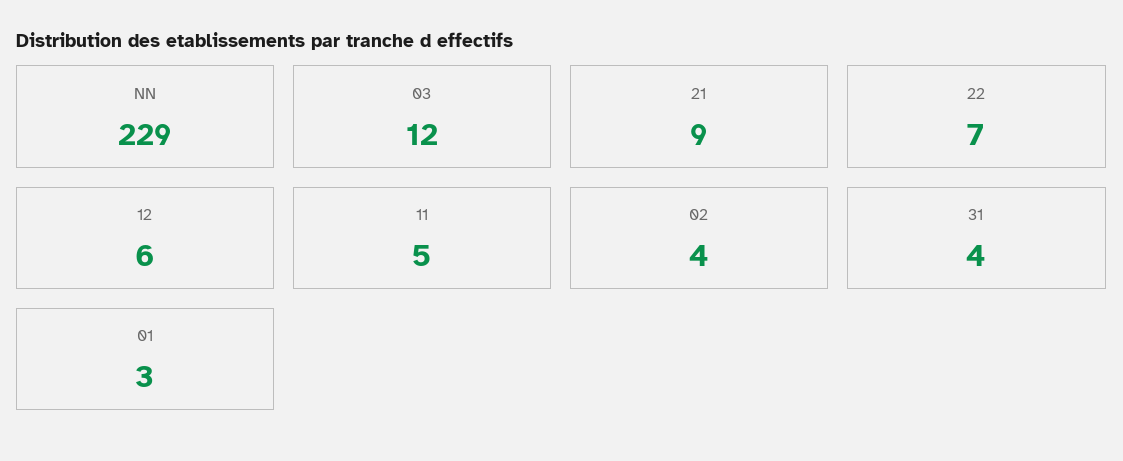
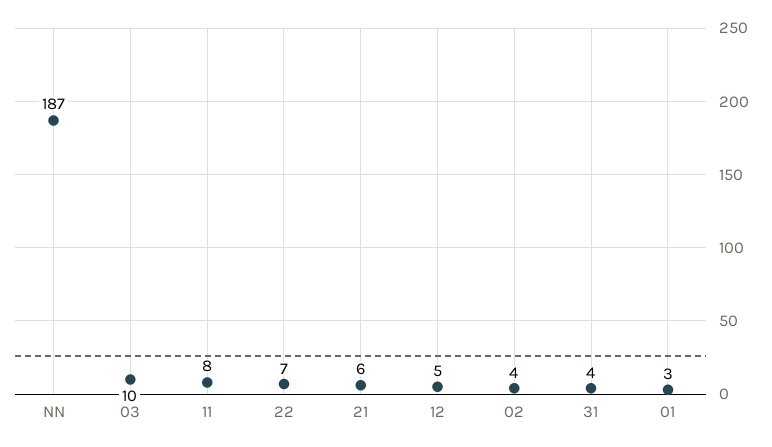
NN: 229 -> 187
03: 12 -> 10
21: 9 -> 6
12: 6 -> 5
11: 5 -> 8

